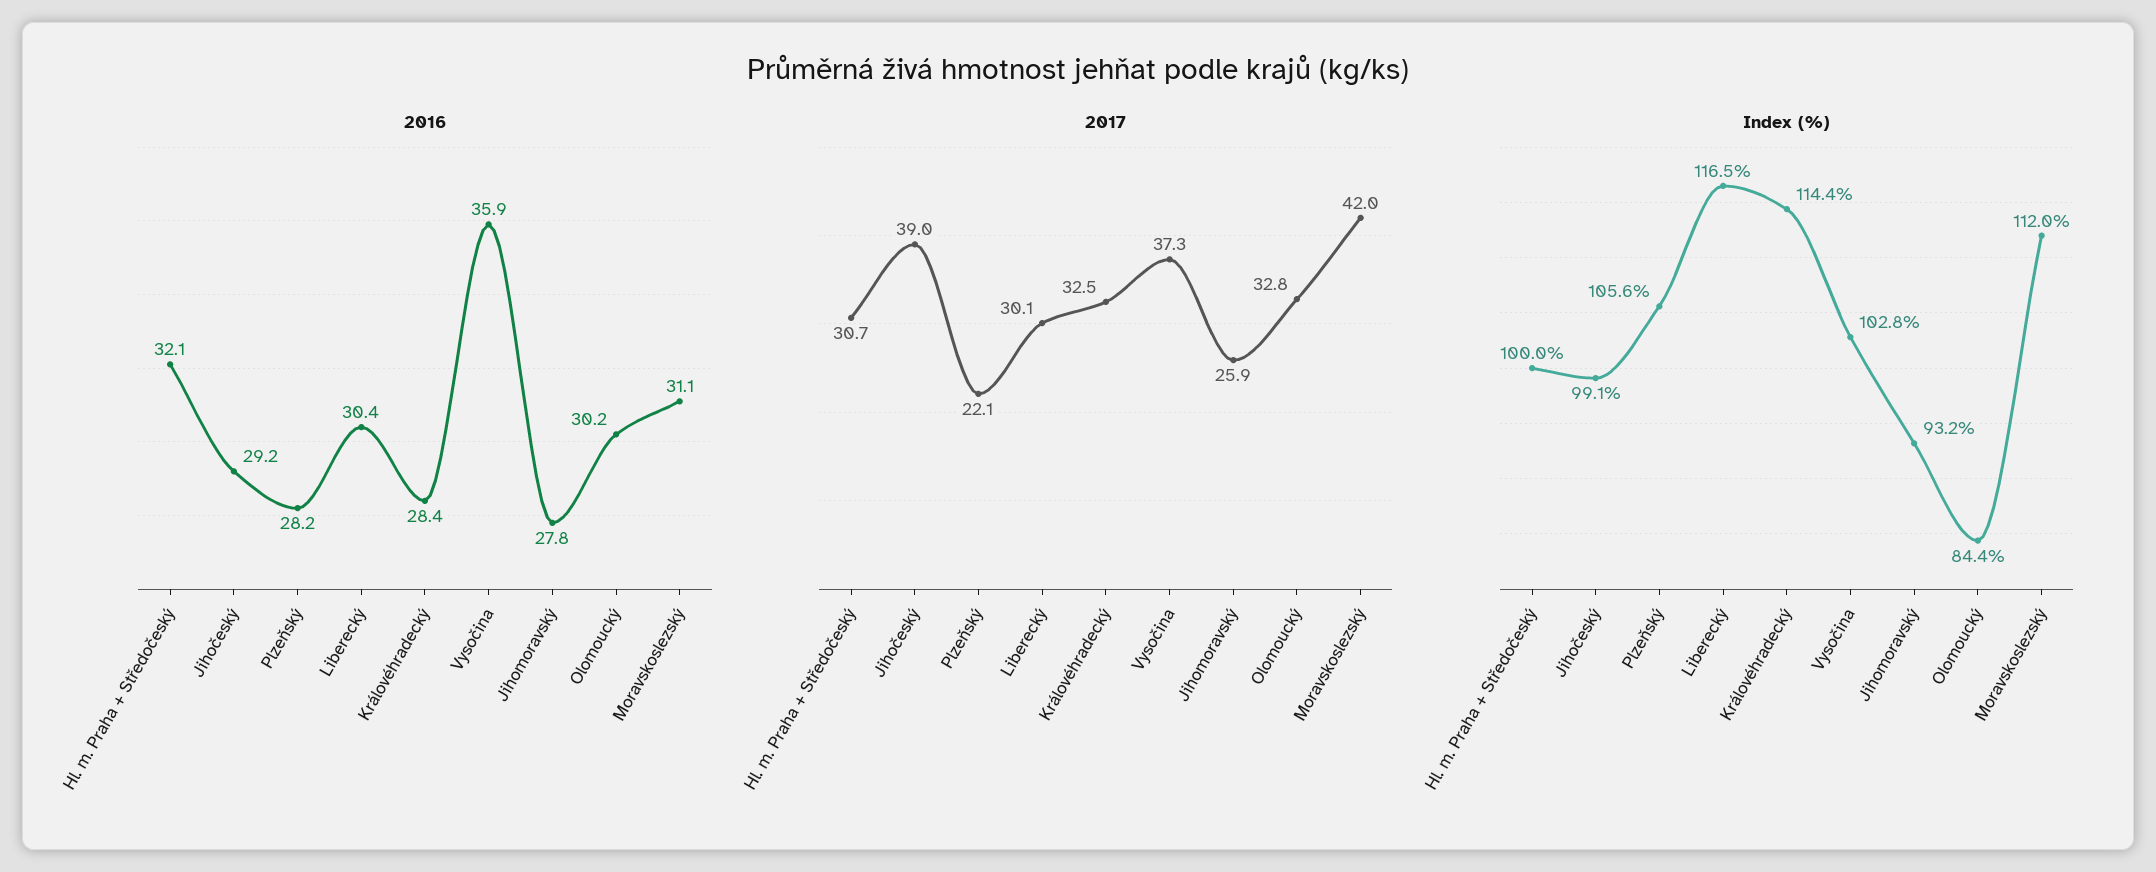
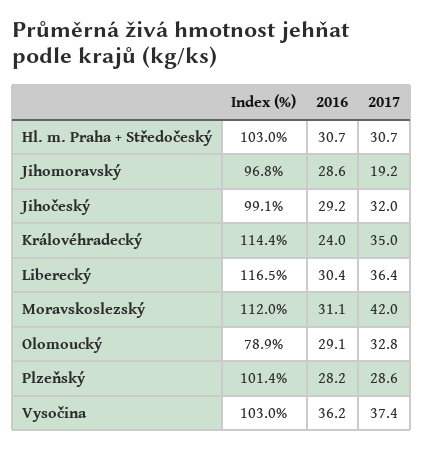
2016, Hl. m. Praha + Středočeský: 32.1 -> 30.7
2016, Královéhradecký: 28.4 -> 24
2016, Vysočina: 35.9 -> 36.2
2016, Jihomoravský: 27.8 -> 28.6
2016, Olomoucký: 30.2 -> 29.1
2017, Jihočeský: 39 -> 32
2017, Plzeňský: 22.1 -> 28.6
2017, Liberecký: 30.1 -> 36.4
2017, Královéhradecký: 32.5 -> 35
2017, Vysočina: 37.3 -> 37.4
2017, Jihomoravský: 25.9 -> 19.2
Index (%), Hl. m. Praha + Středočeský: 100 -> 103
Index (%), Plzeňský: 105.6 -> 101.4
Index (%), Vysočina: 102.8 -> 103
Index (%), Jihomoravský: 93.2 -> 96.8
Index (%), Olomoucký: 84.4 -> 78.9

